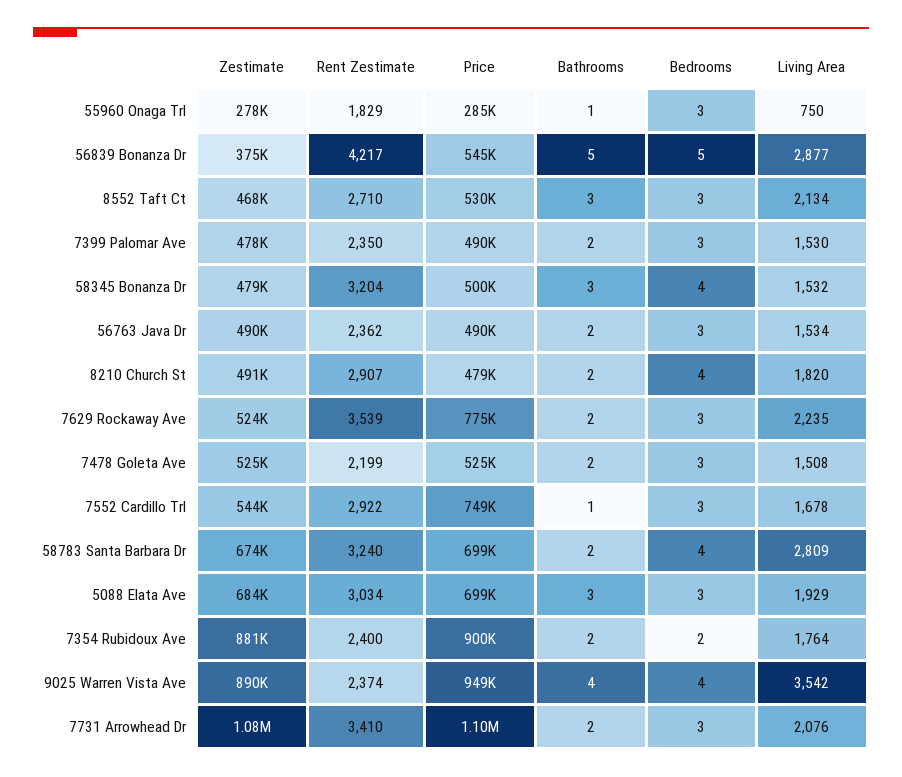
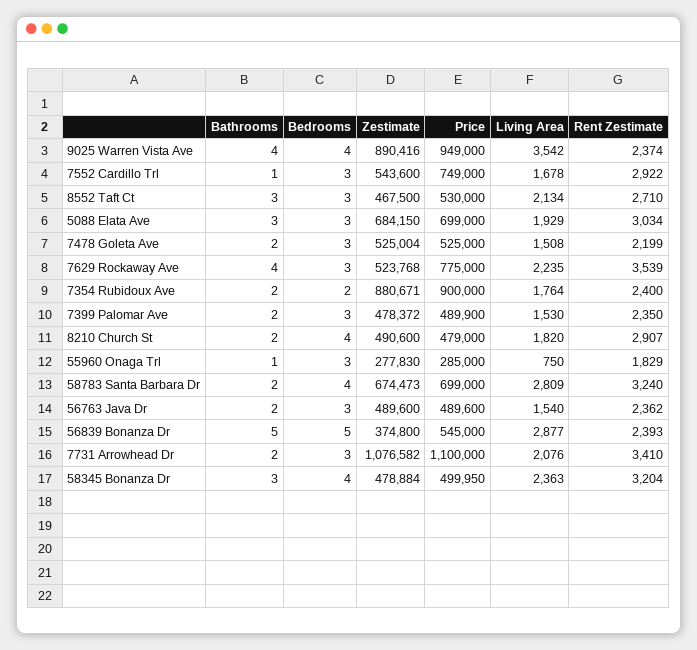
Rent Zestimate, 56839 Bonanza Dr: 4217 -> 2393
Living Area, 58345 Bonanza Dr: 1532 -> 2363
Living Area, 56763 Java Dr: 1534 -> 1540
Bathrooms, 7629 Rockaway Ave: 2 -> 4

